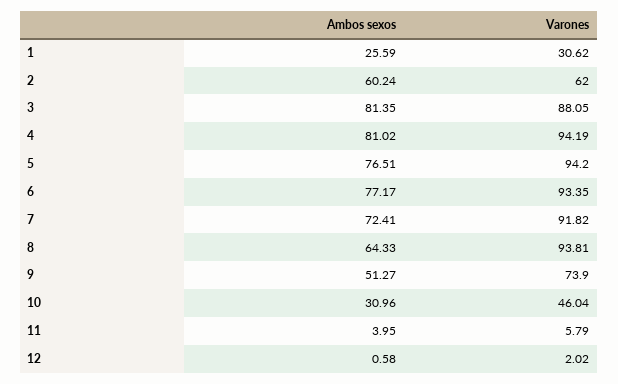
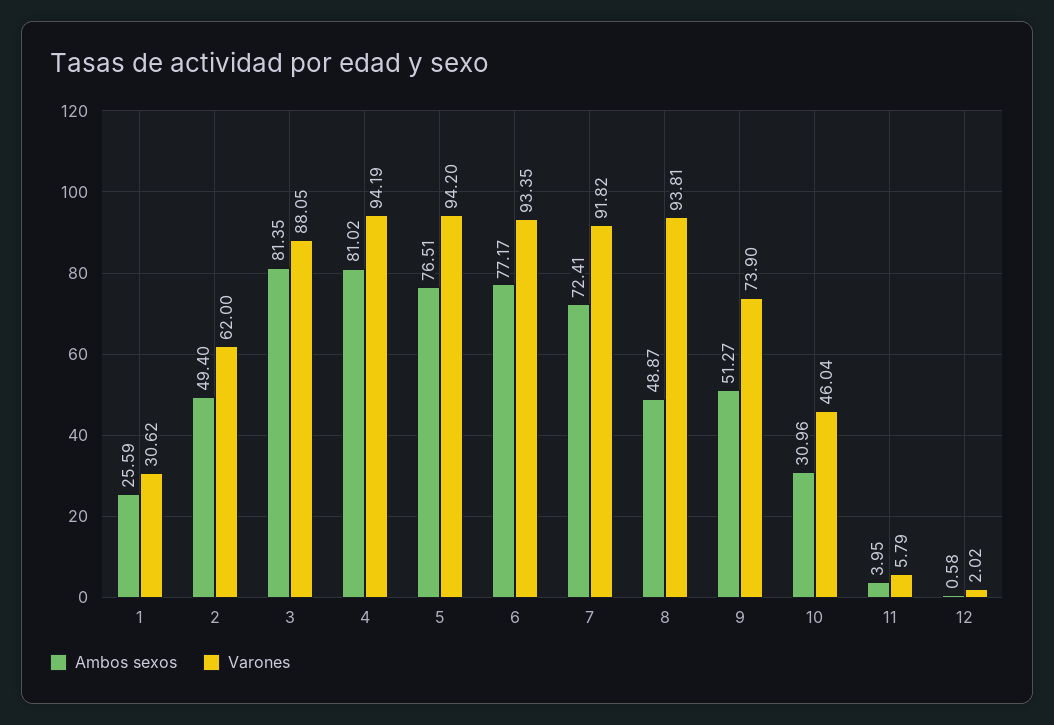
Ambos sexos, 2: 60.24 -> 49.4
Ambos sexos, 8: 64.33 -> 48.87

